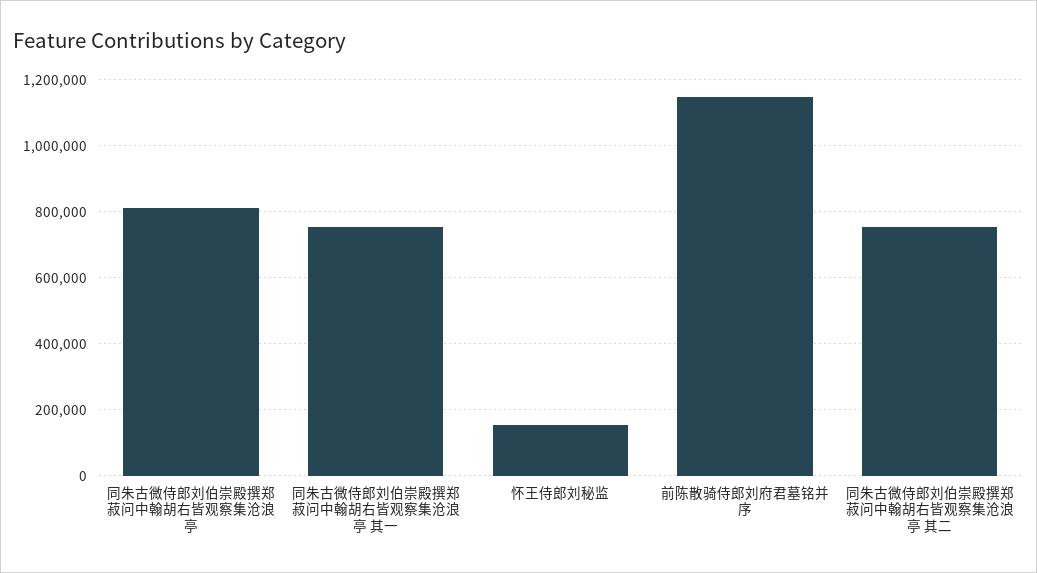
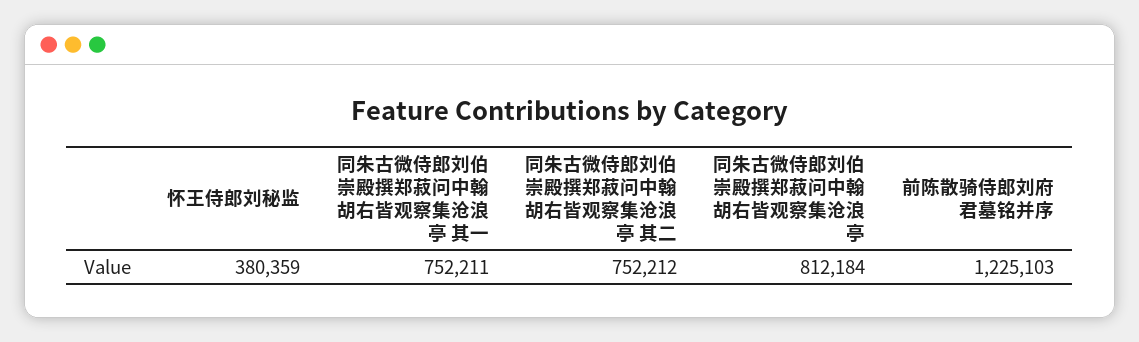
怀王侍郎刘秘监: 160000 -> 380359
前陈散骑侍郎刘府君墓铭并序: 1140000 -> 1225103

